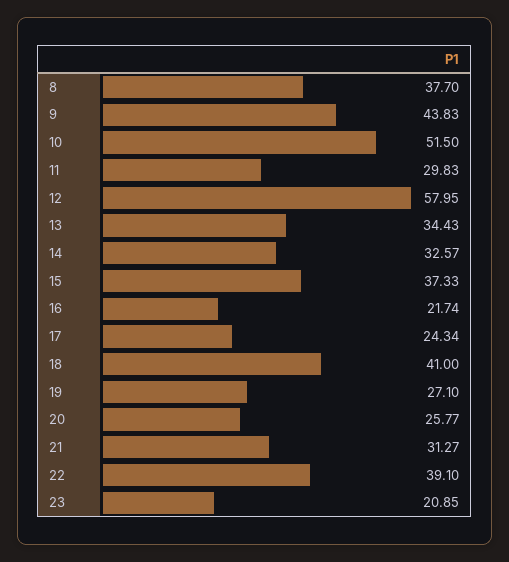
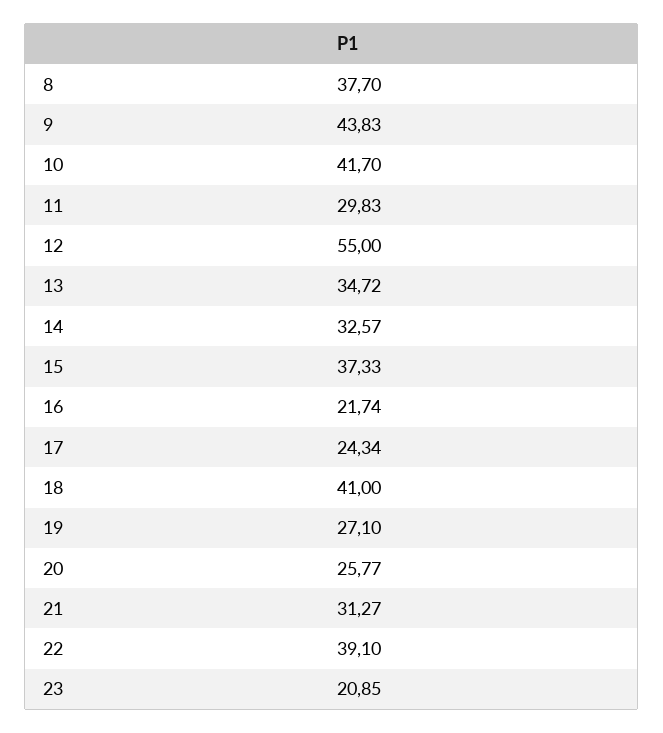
10: 51.5 -> 41.7
12: 57.95 -> 55
13: 34.43 -> 34.72

